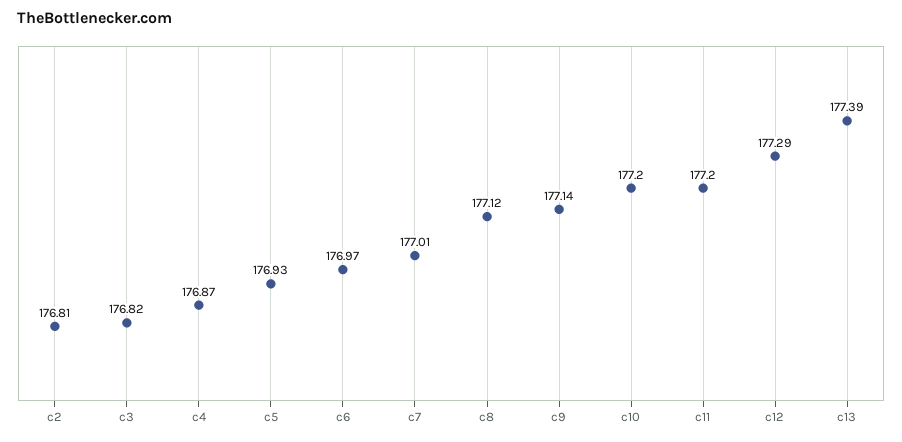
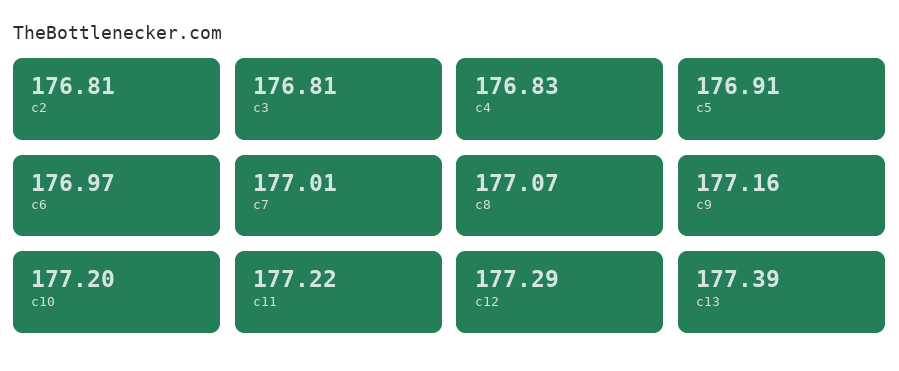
c3: 176.82 -> 176.81
c4: 176.87 -> 176.83
c5: 176.93 -> 176.91
c8: 177.12 -> 177.07
c9: 177.14 -> 177.16
c11: 177.2 -> 177.22

